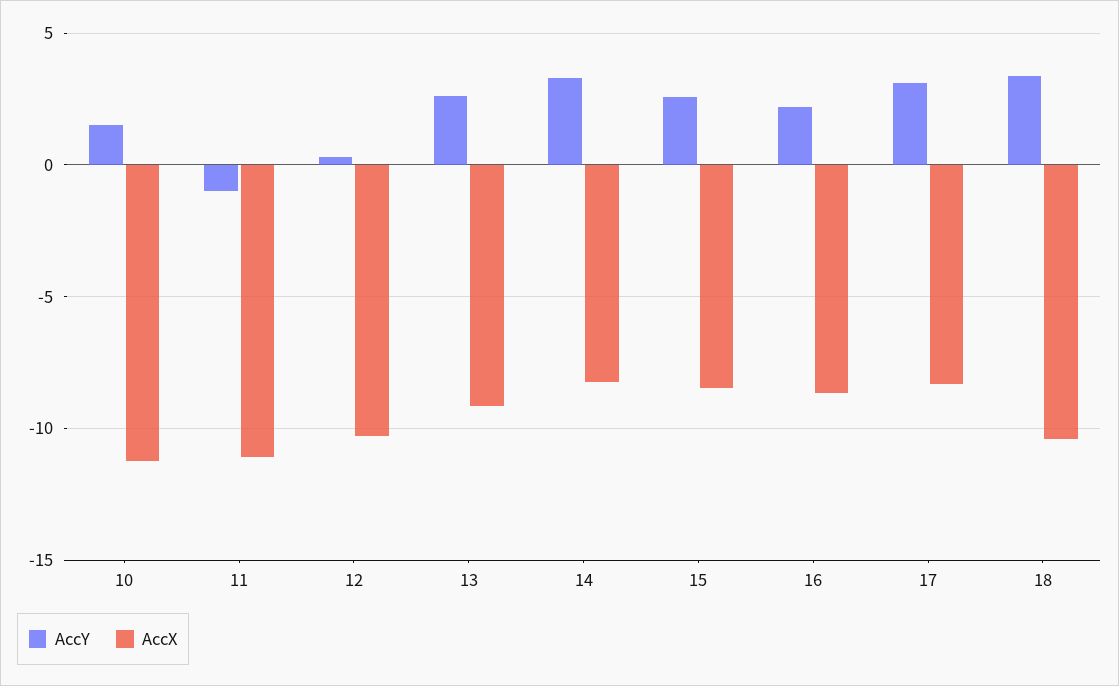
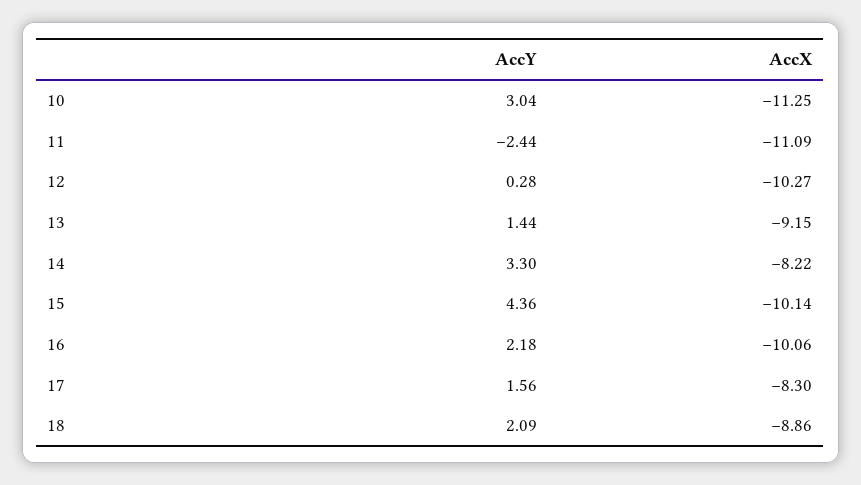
AccY, 10: 1.5 -> 3.04
AccY, 11: -1 -> -2.44
AccY, 13: 2.5 -> 1.44
AccY, 15: 2.5 -> 4.36
AccX, 15: -8.5 -> -10.14
AccX, 16: -8.5 -> -10.06
AccY, 17: 3 -> 1.56
AccY, 18: 3.5 -> 2.09
AccX, 18: -10.5 -> -8.86

